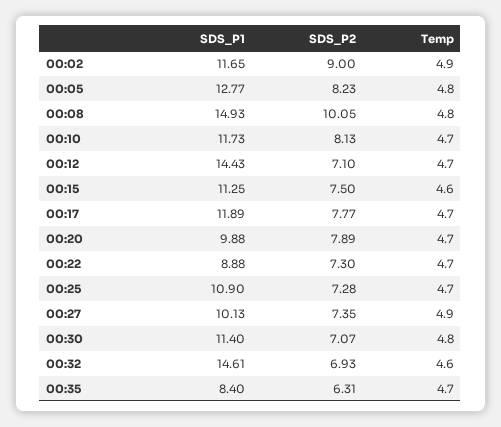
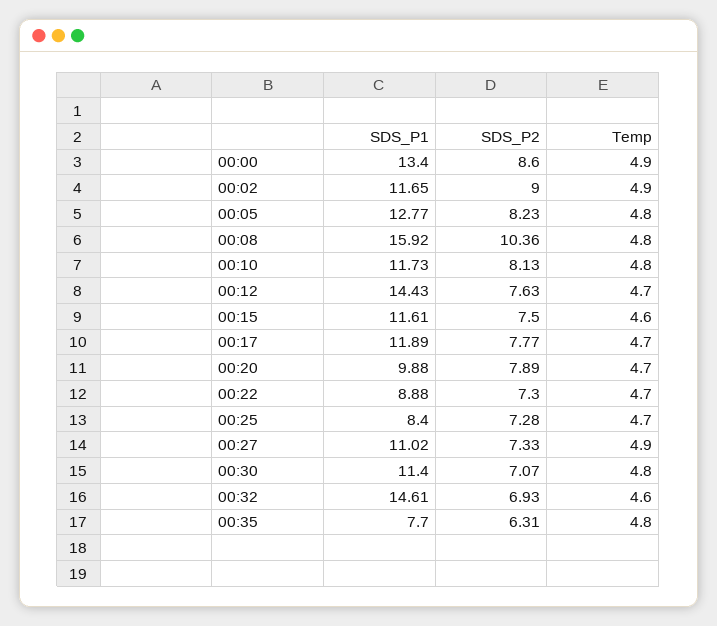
SDS_P1, 00:08: 14.93 -> 15.92
SDS_P2, 00:08: 10.05 -> 10.36
Temp, 00:10: 4.7 -> 4.8
SDS_P2, 00:12: 7.1 -> 7.63
SDS_P1, 00:15: 11.25 -> 11.61
SDS_P1, 00:25: 10.9 -> 8.4
SDS_P1, 00:27: 10.13 -> 11.02
SDS_P2, 00:27: 7.35 -> 7.33
SDS_P1, 00:35: 8.4 -> 7.7
Temp, 00:35: 4.7 -> 4.8
SDS_P1, 00:00: none -> 13.4
SDS_P2, 00:00: none -> 8.6
Temp, 00:00: none -> 4.9

